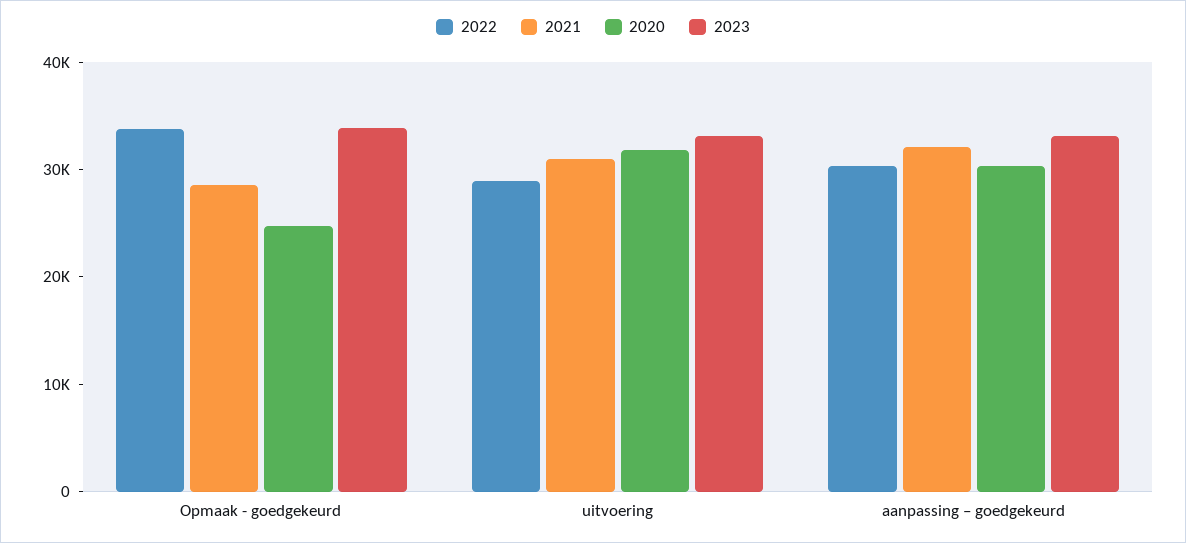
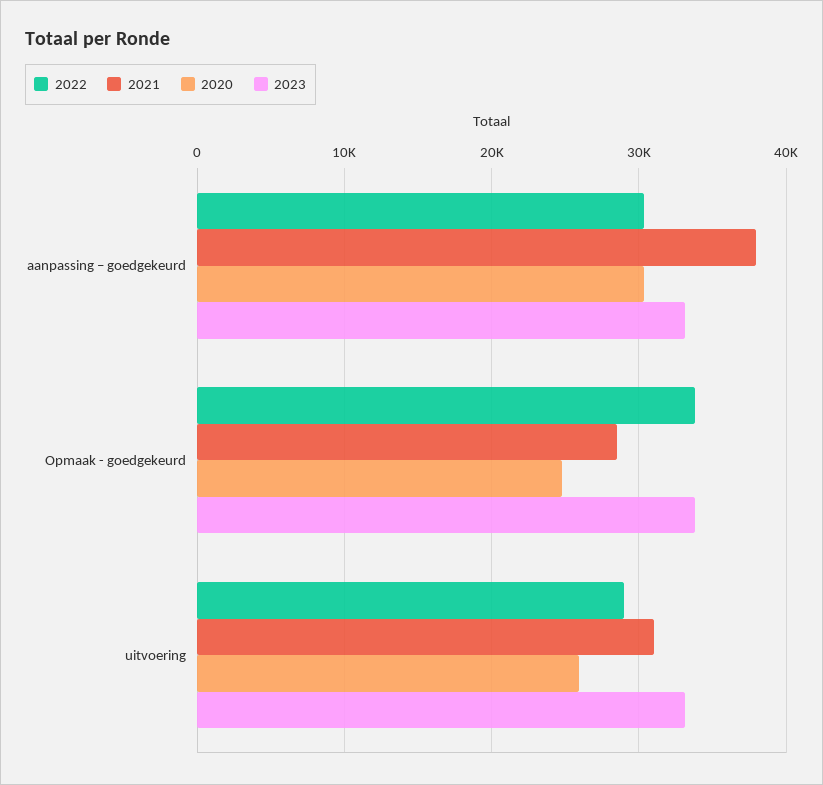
2020, uitvoering: 32000 -> 26000
2021, aanpassing – goedgekeurd: 32000 -> 38000

